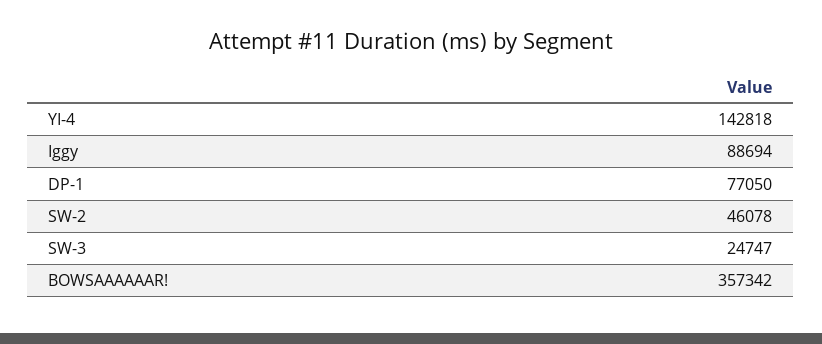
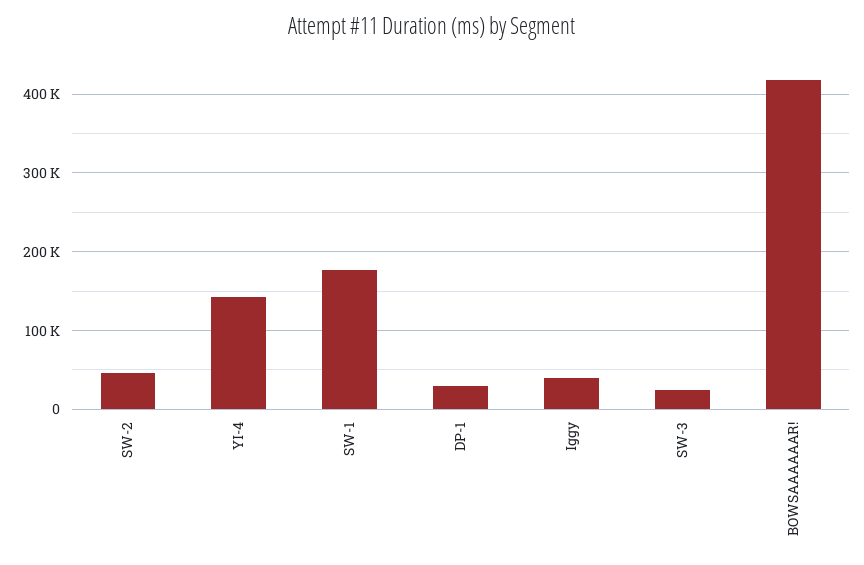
Iggy: 88694 -> 40000
DP-1: 77050 -> 30000
BOWSAAAAAAR!: 357342 -> 420000
SW-1: none -> 180000

